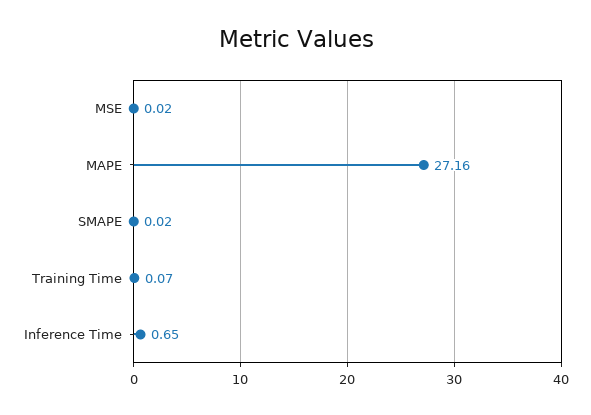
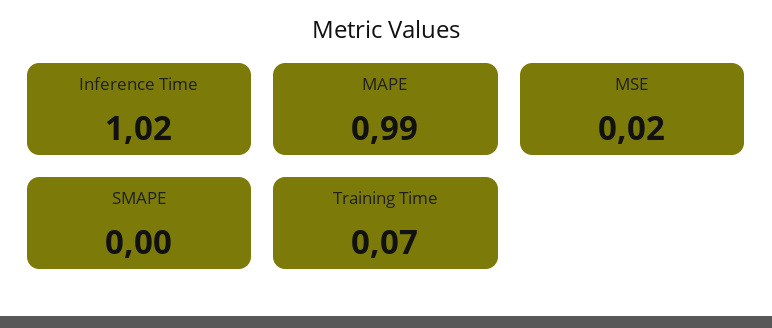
MAPE: 27.16 -> 0.99
SMAPE: 0.02 -> 0
Inference Time: 0.65 -> 1.02

